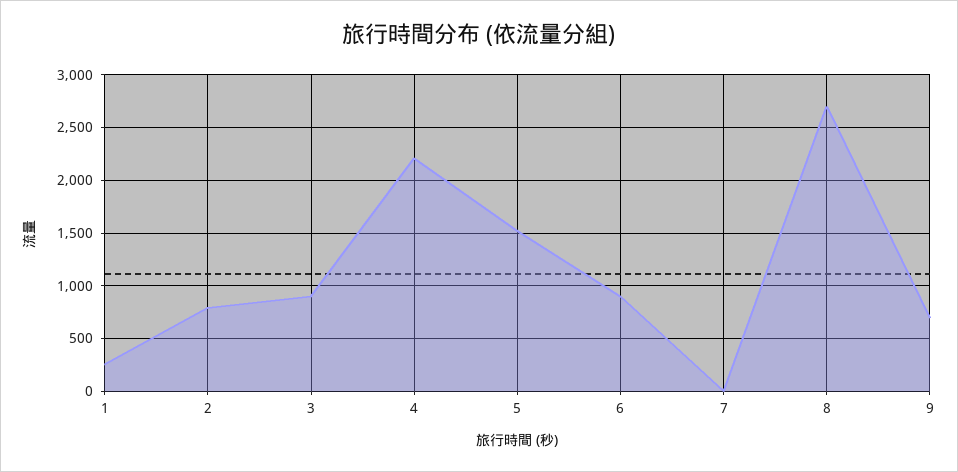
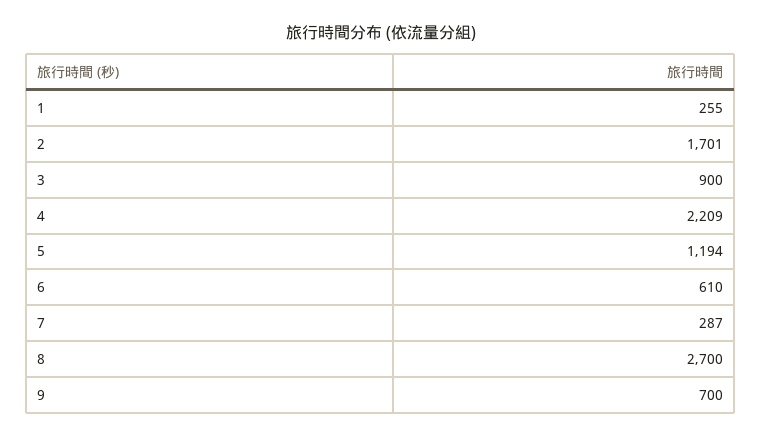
2: 800 -> 1701
5: 1500 -> 1194
6: 900 -> 610
7: 0 -> 287

